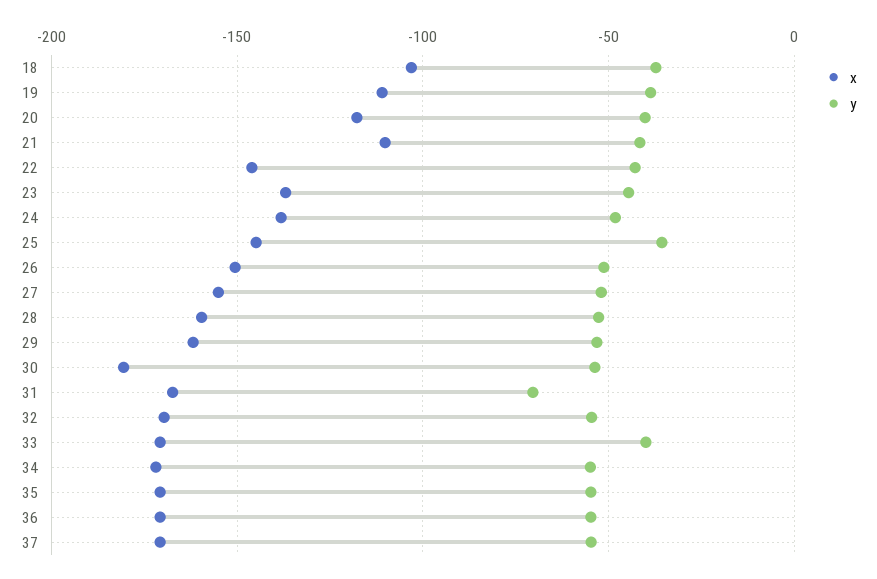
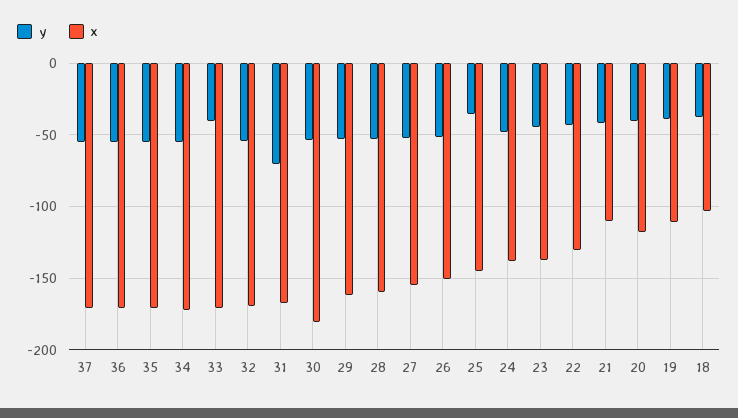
x, 22: -145 -> -130

